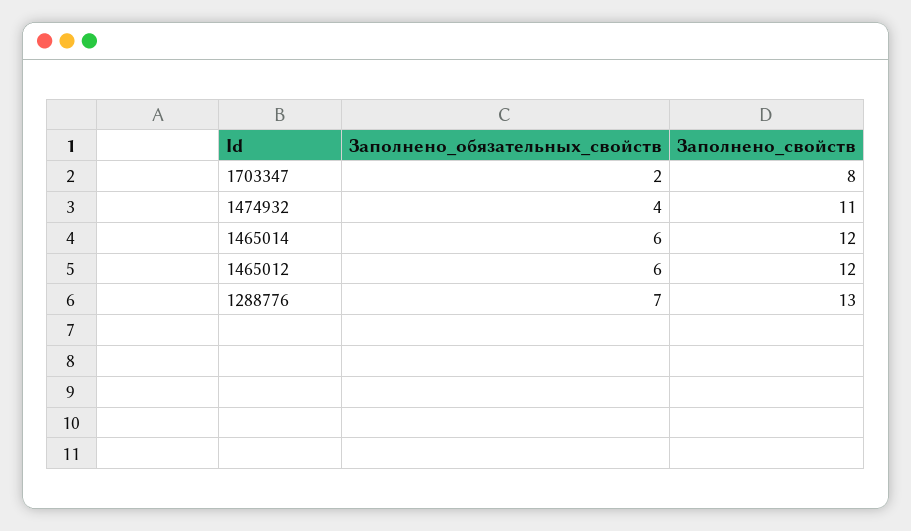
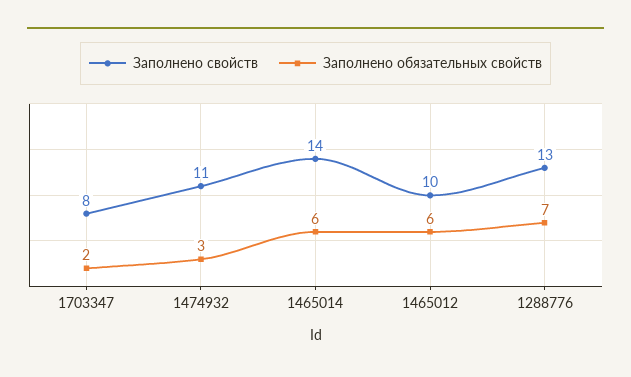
Заполнено_обязательных_свойств, 1474932: 4 -> 3
Заполнено_свойств, 1465014: 12 -> 14
Заполнено_свойств, 1465012: 12 -> 10

